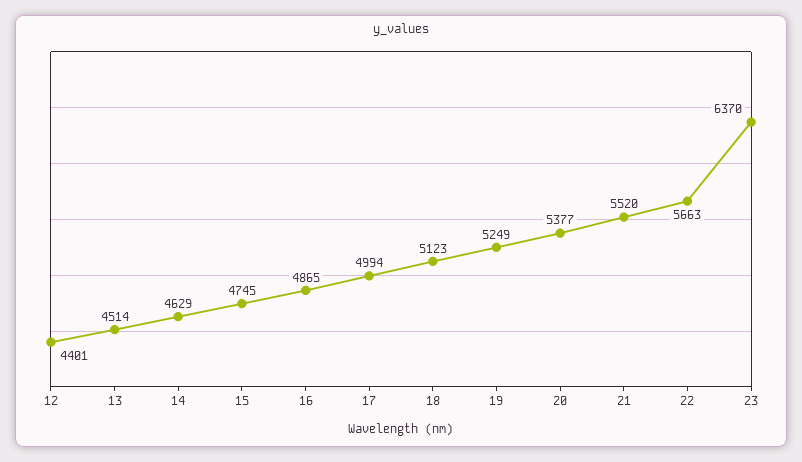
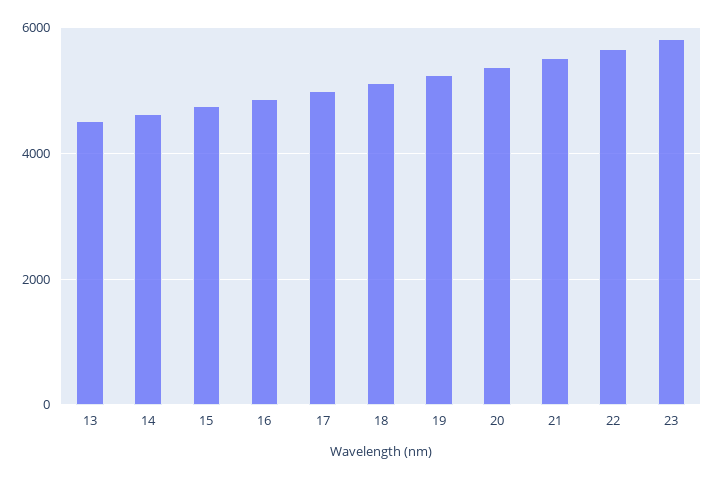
12: 4401 -> none
23: 6370 -> 5800

